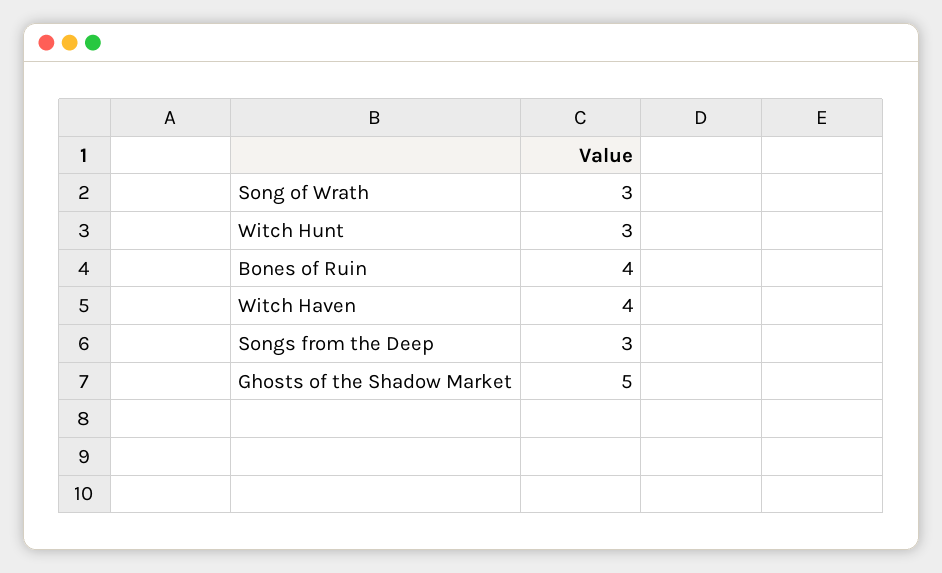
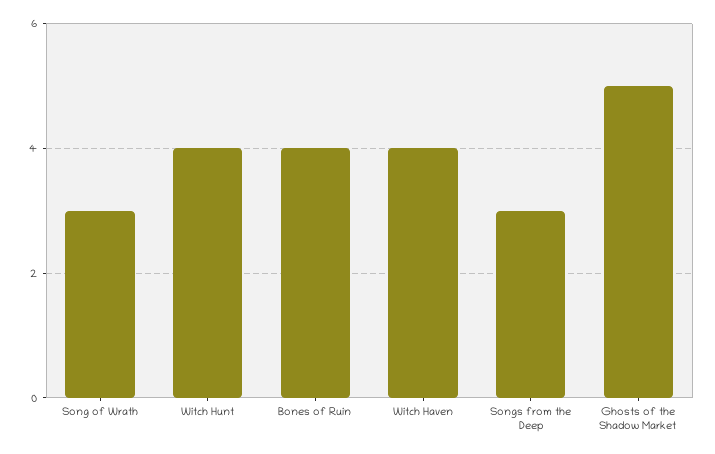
Witch Hunt: 3 -> 4

